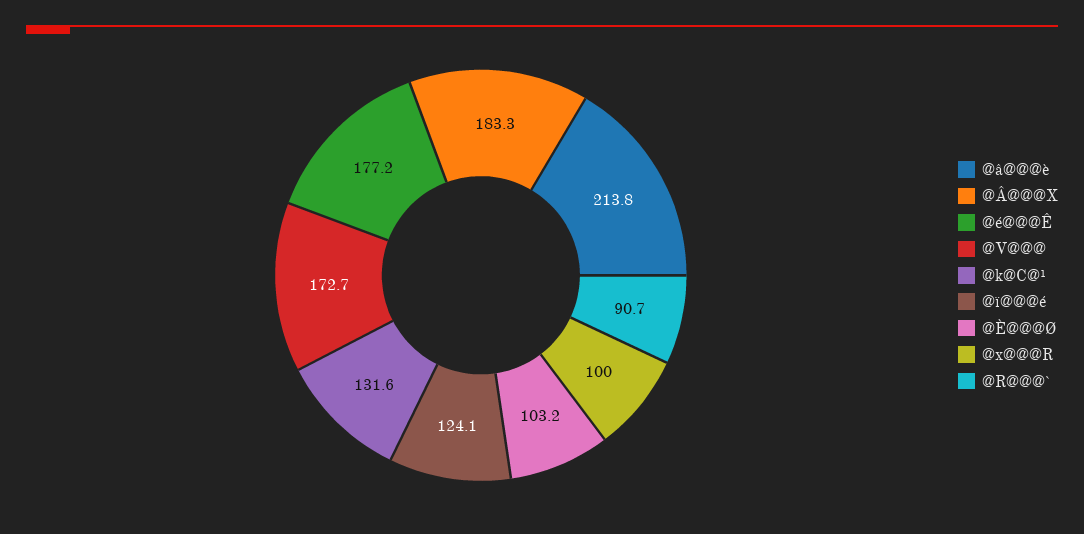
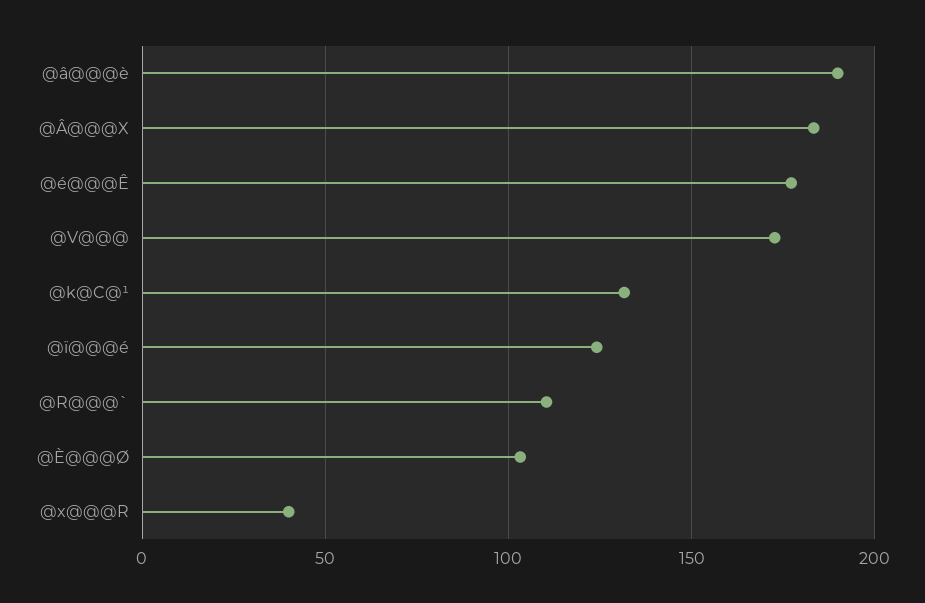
@â@@@è: 213.8 -> 190
@x@@@R: 100 -> 40
@R@@@`: 90.7 -> 110

